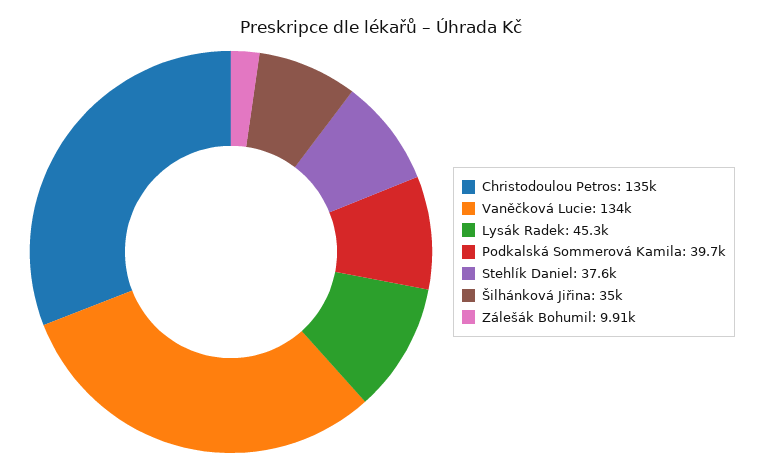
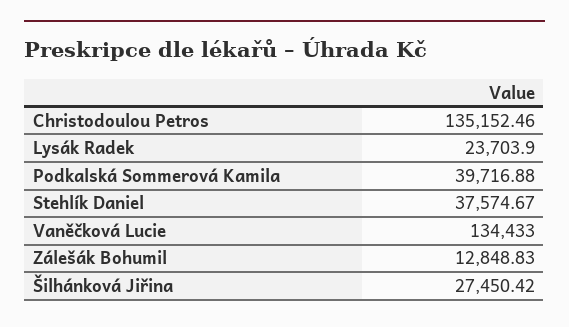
Lysák Radek: 45300 -> 23703.9
Šilhánková Jiřina: 35000 -> 27450.42
Zálešák Bohumil: 9910 -> 12848.83

